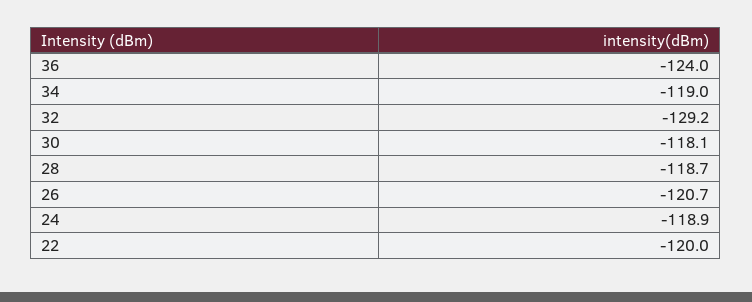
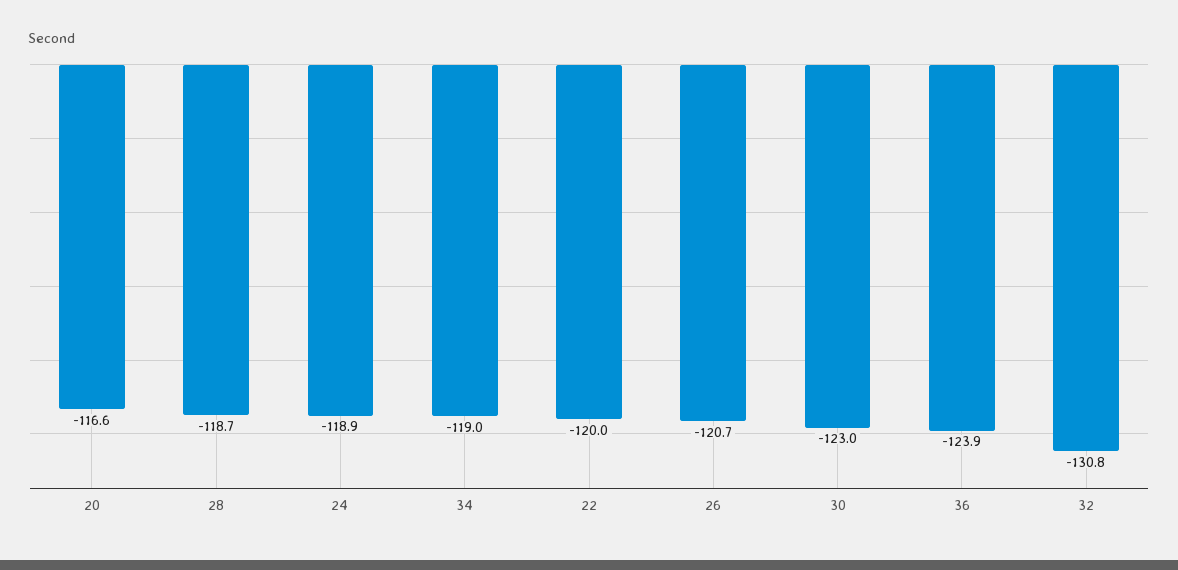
36: -124 -> -123.9
32: -129.2 -> -130.8
30: -118.1 -> -123
20: none -> -116.6

